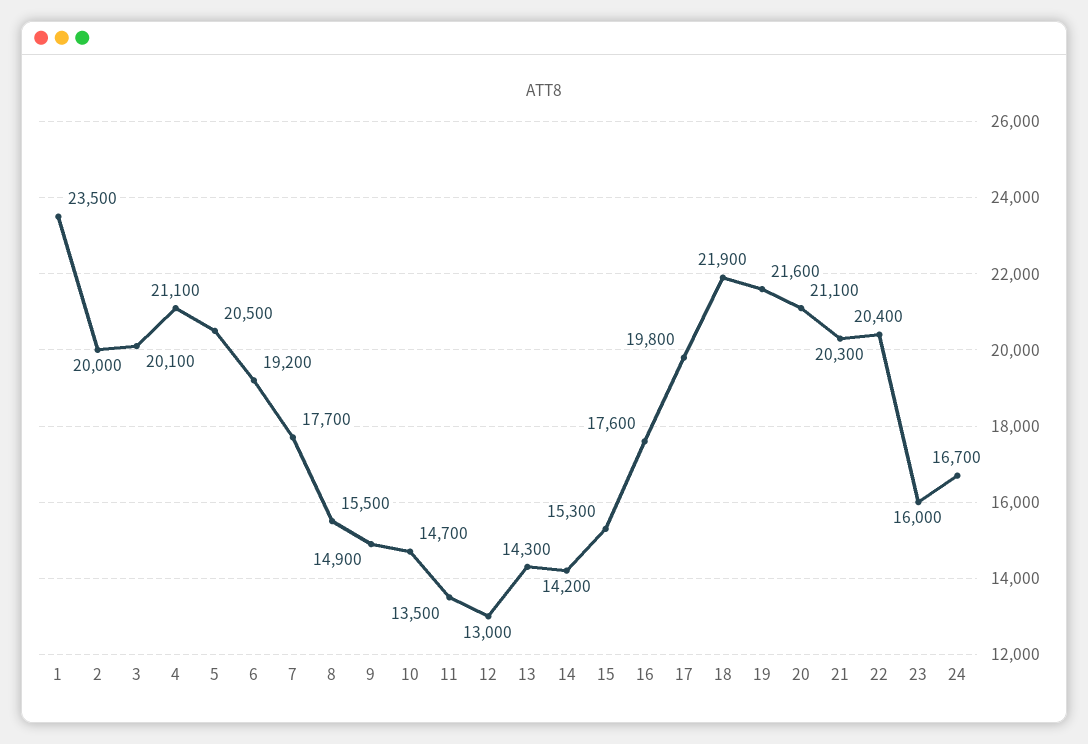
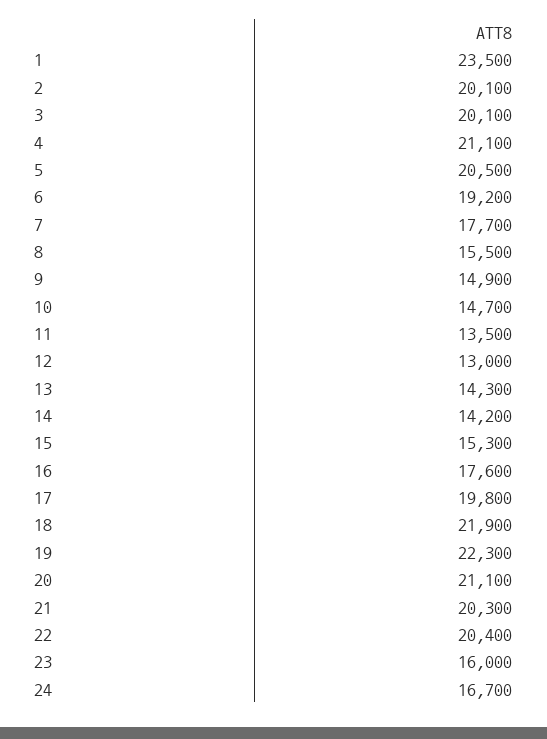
2: 20000 -> 20100
19: 21600 -> 22300

